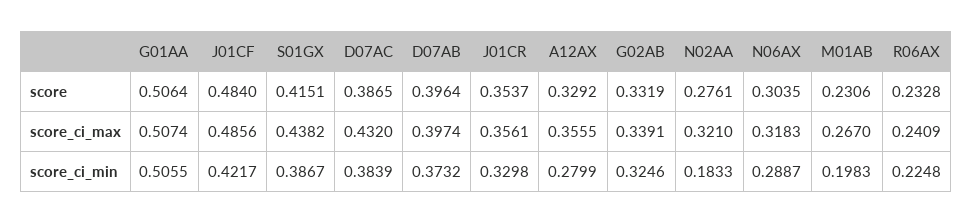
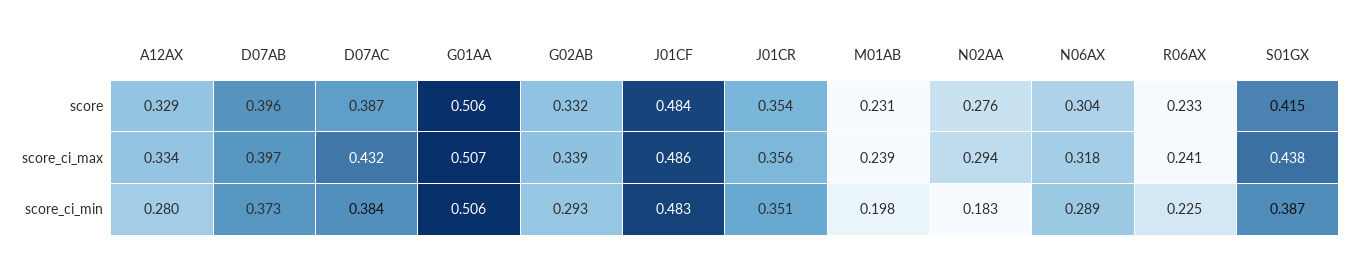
A12AX, score_ci_max: 0.3555 -> 0.334
N02AA, score_ci_max: 0.321 -> 0.294
M01AB, score_ci_max: 0.267 -> 0.239
J01CF, score_ci_min: 0.4217 -> 0.483
J01CR, score_ci_min: 0.3298 -> 0.351
G02AB, score_ci_min: 0.3246 -> 0.293

